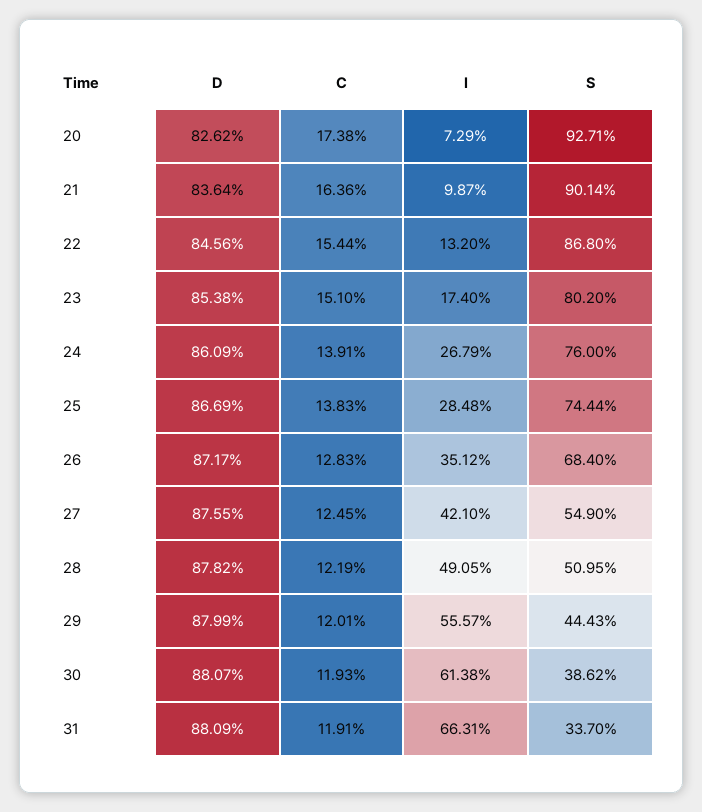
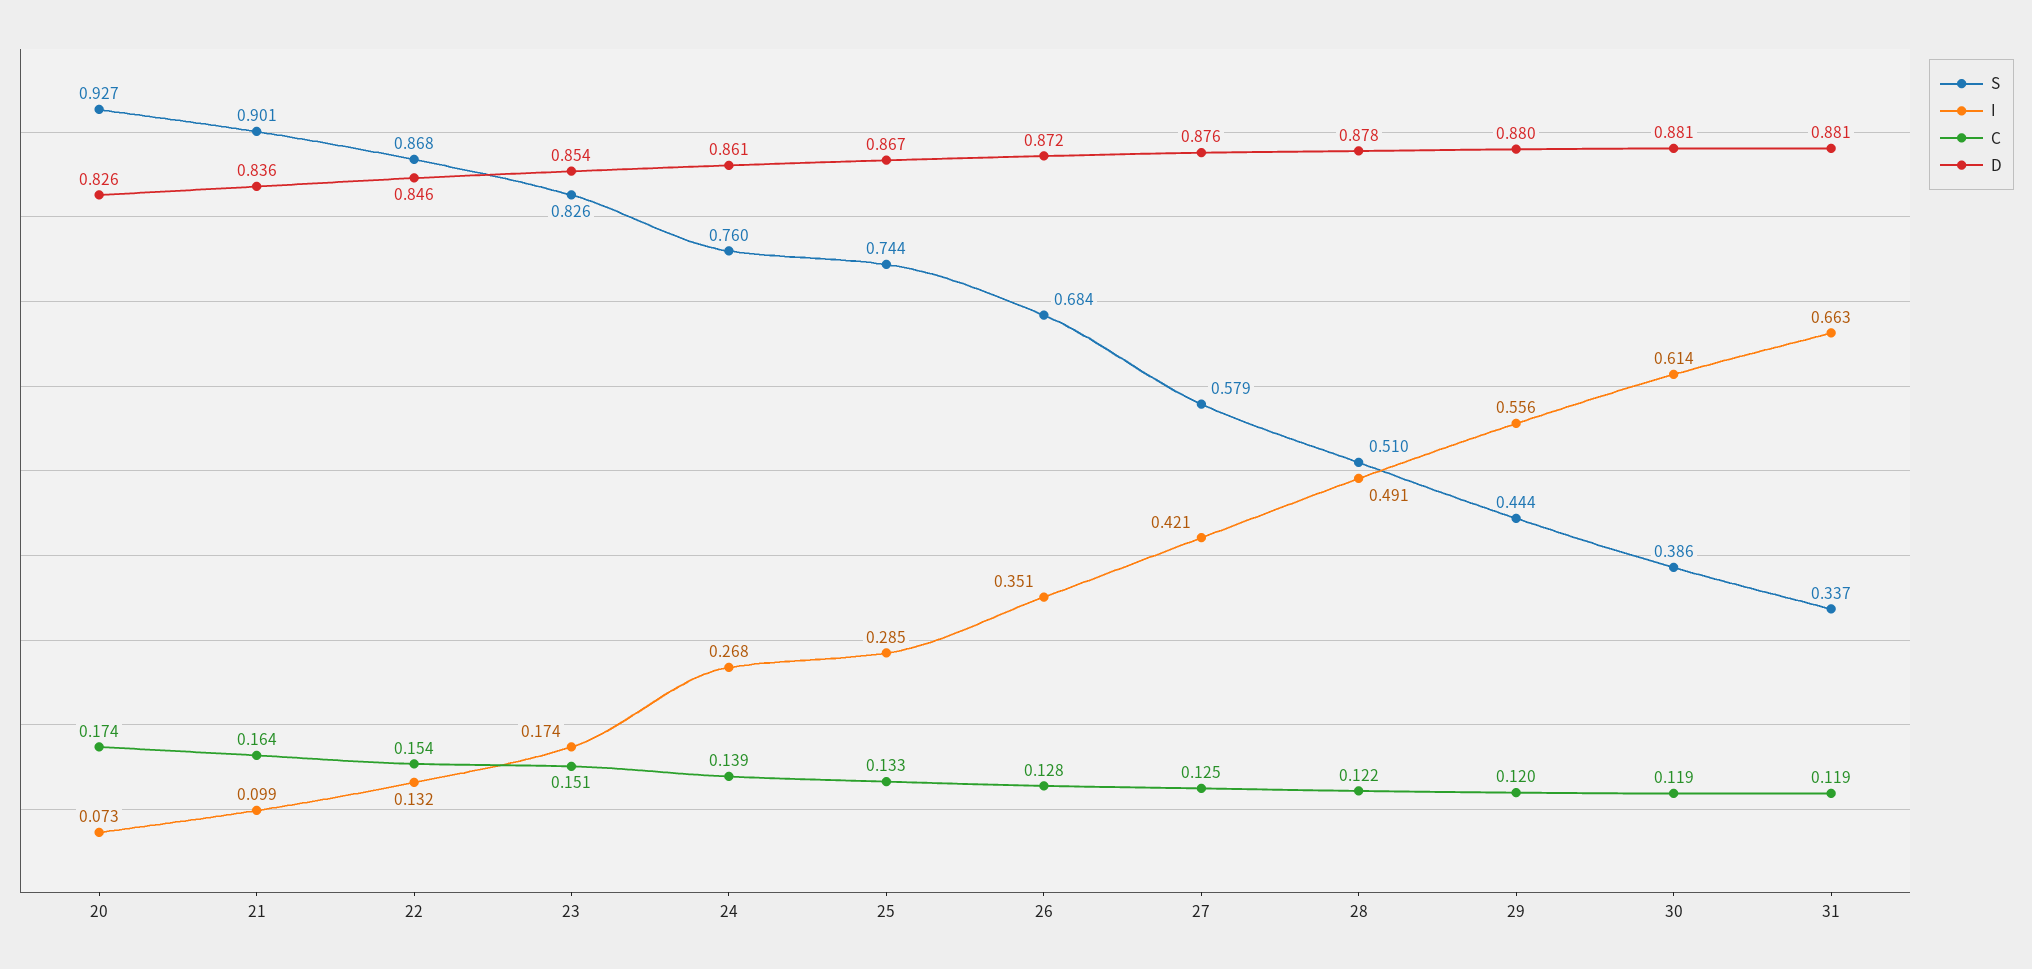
S, 23: 0.802 -> 0.826
C, 25: 0.1383 -> 0.133
S, 27: 0.549 -> 0.579

